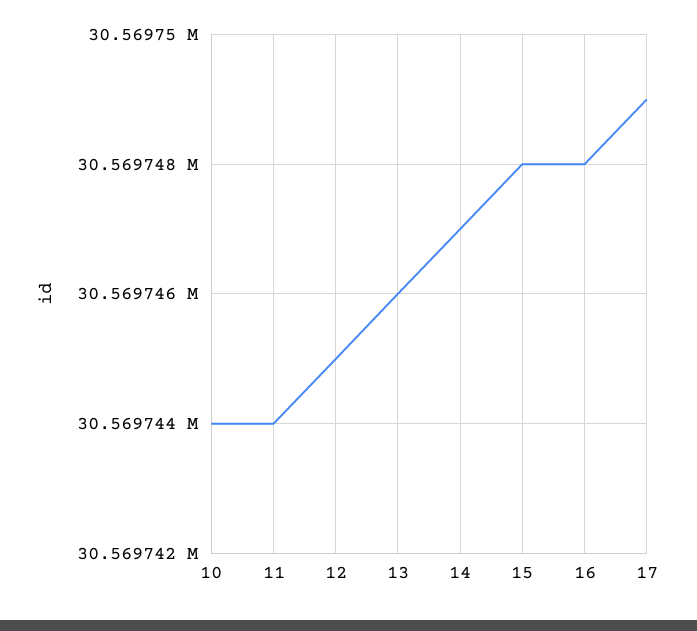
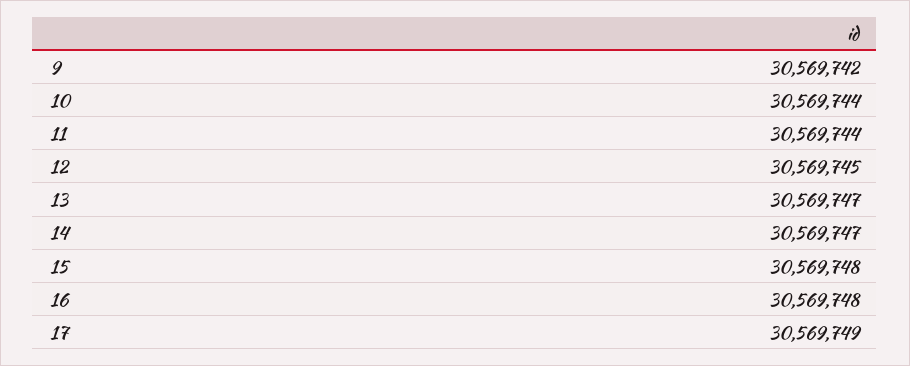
13: 30569746 -> 30569747
9: none -> 30569742

